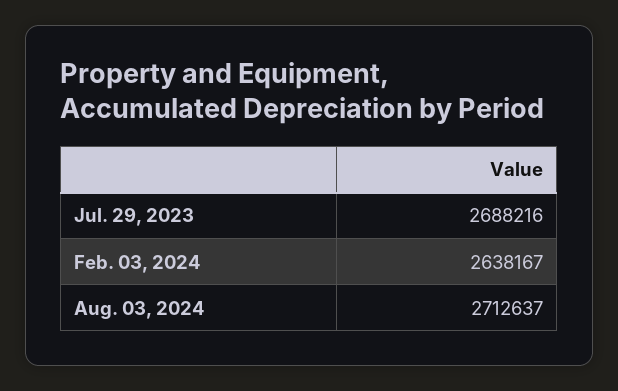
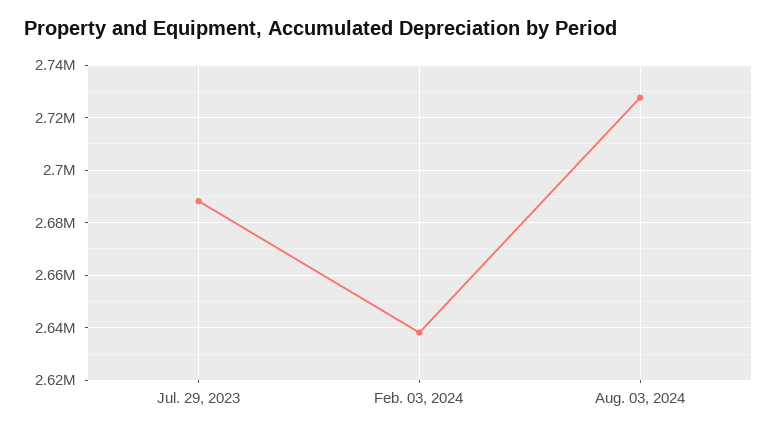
Aug. 03, 2024: 2712637 -> 2727500

